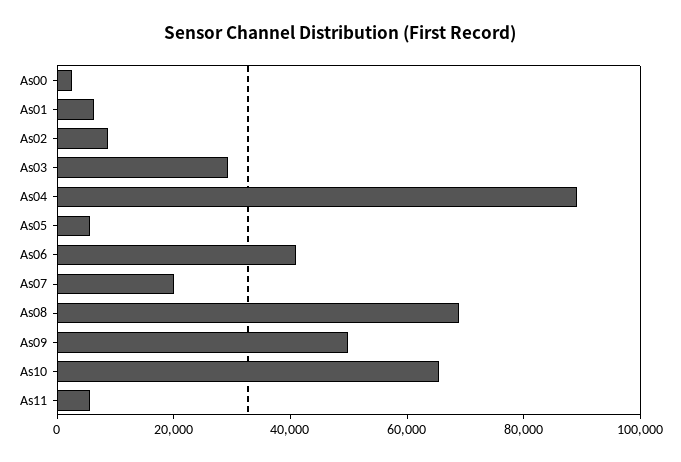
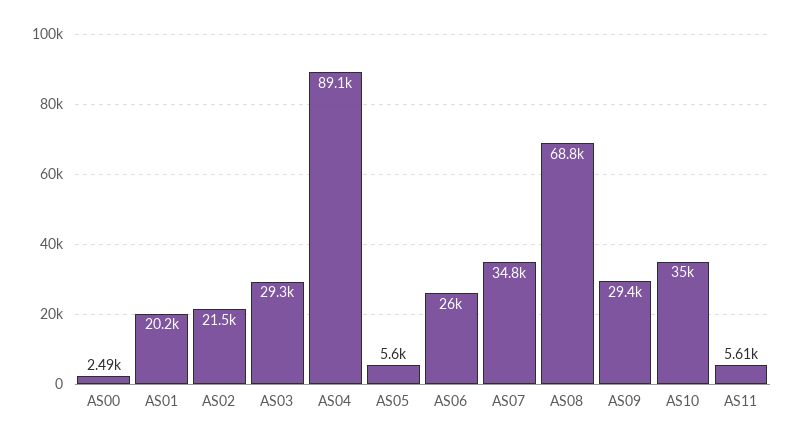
As01: 5000 -> 20200
As02: 10000 -> 21500
As06: 40000 -> 26000
As07: 20000 -> 34800
As09: 50000 -> 29400
As10: 65000 -> 35000

